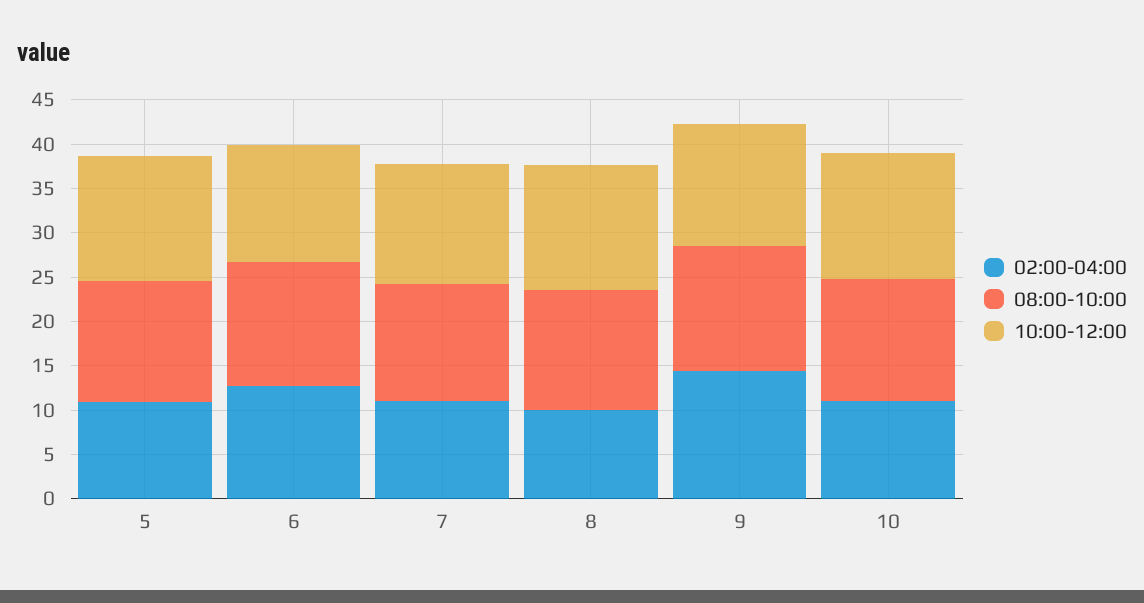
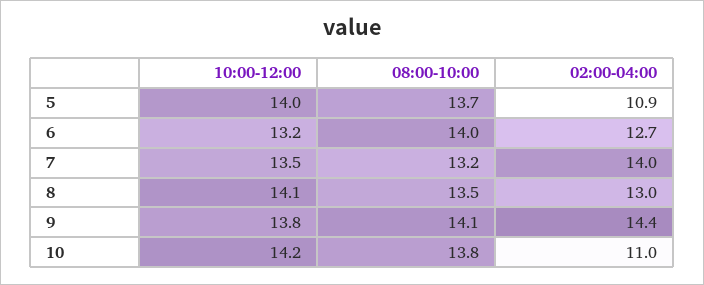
02:00-04:00, 7: 11 -> 14
02:00-04:00, 8: 10 -> 13

